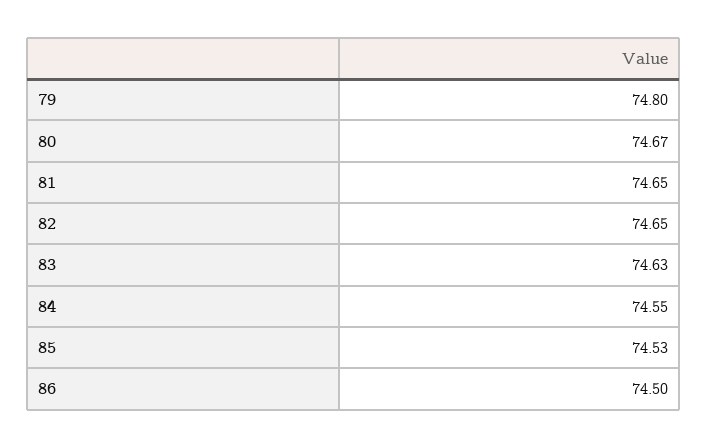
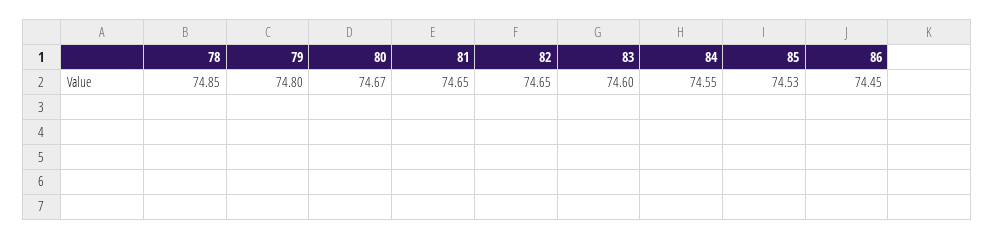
83: 74.63 -> 74.6
86: 74.5 -> 74.45
78: none -> 74.85

